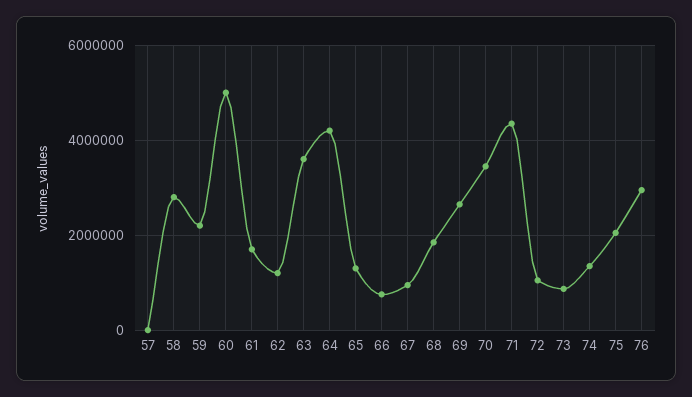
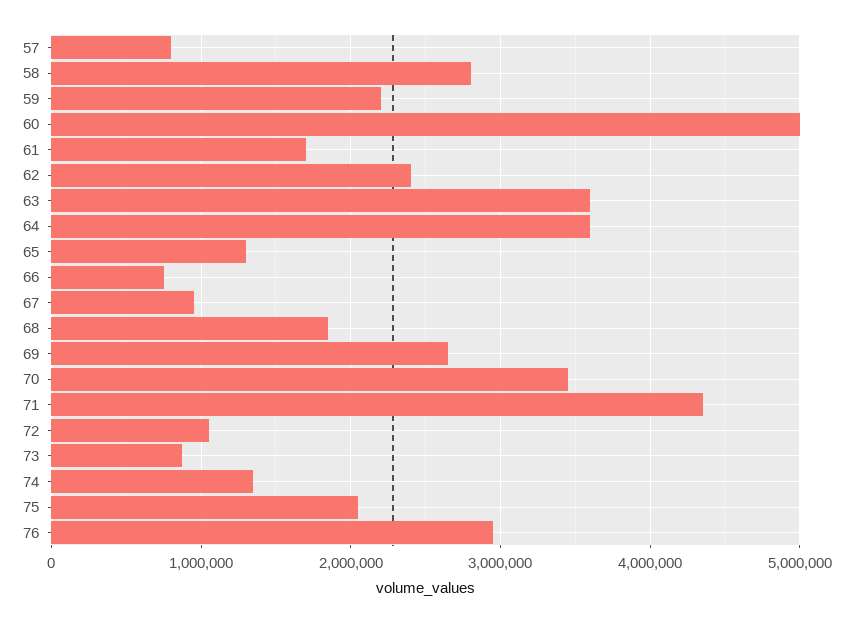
57: 0 -> 800000
62: 1200000 -> 2400000
64: 4200000 -> 3600000

